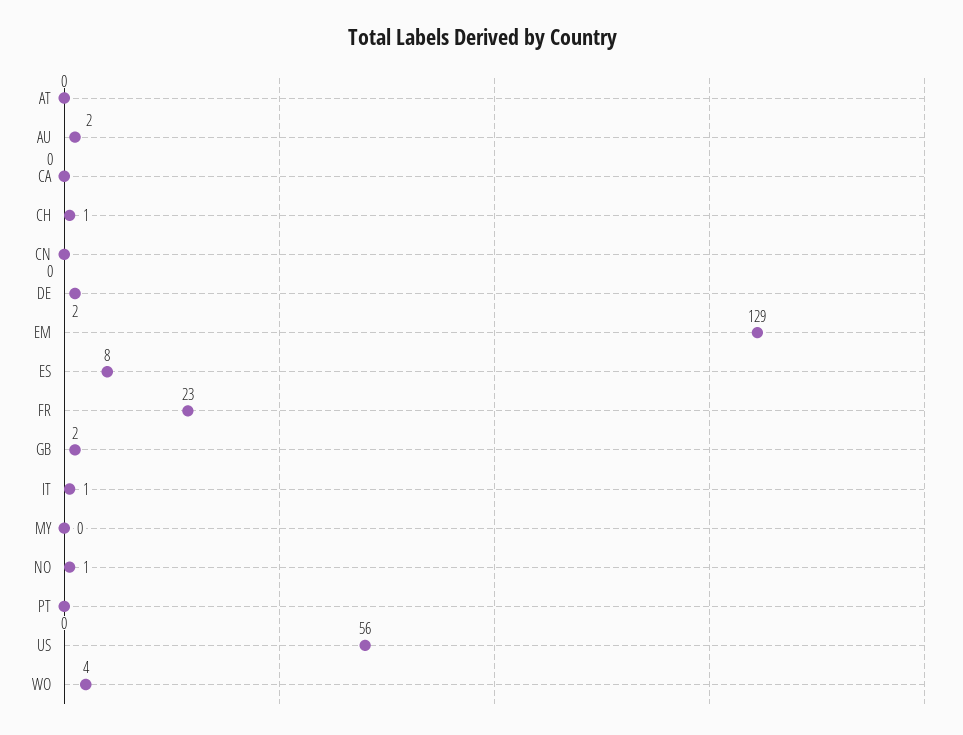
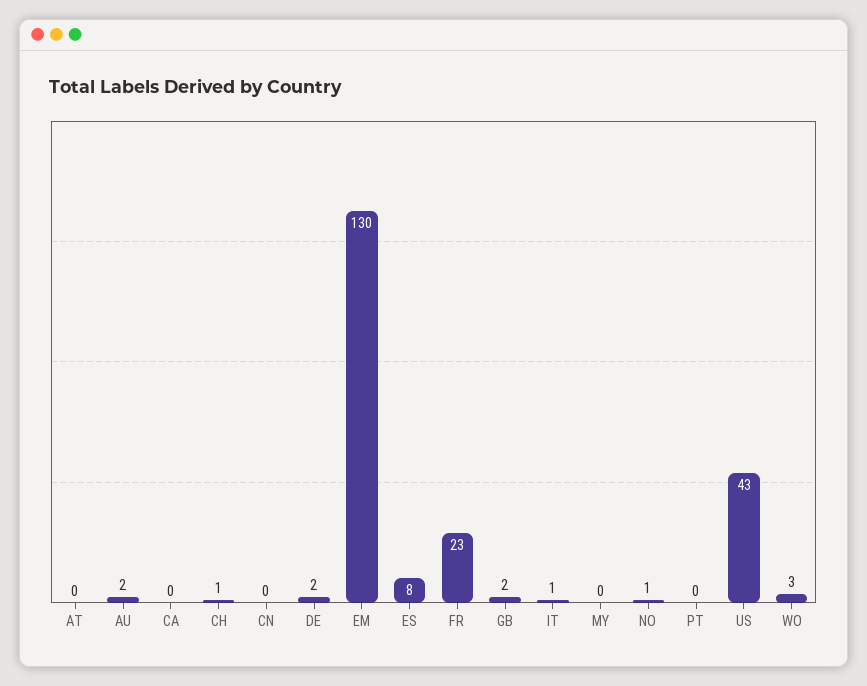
EM: 129 -> 130
US: 56 -> 43
WO: 4 -> 3

